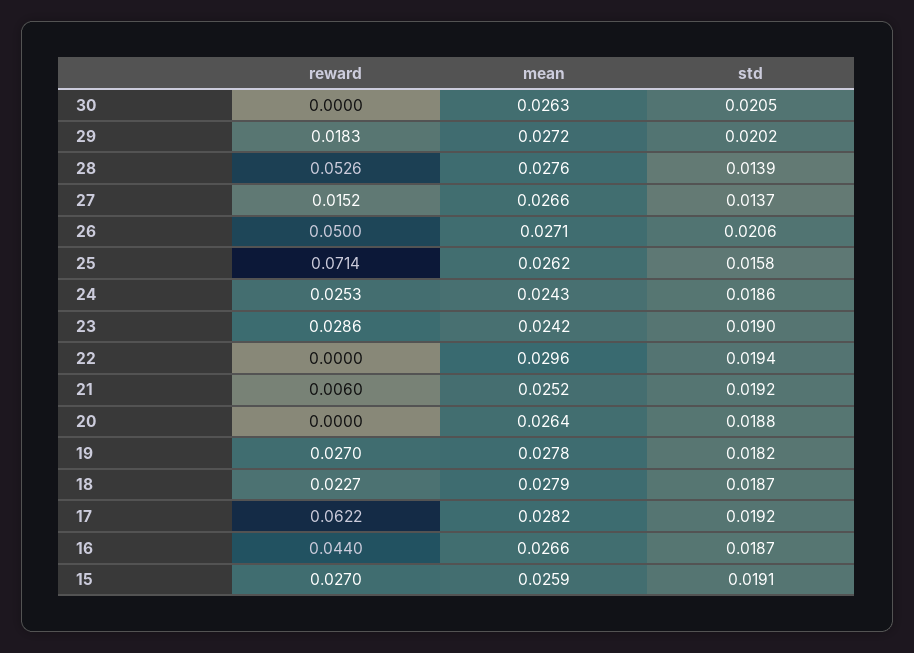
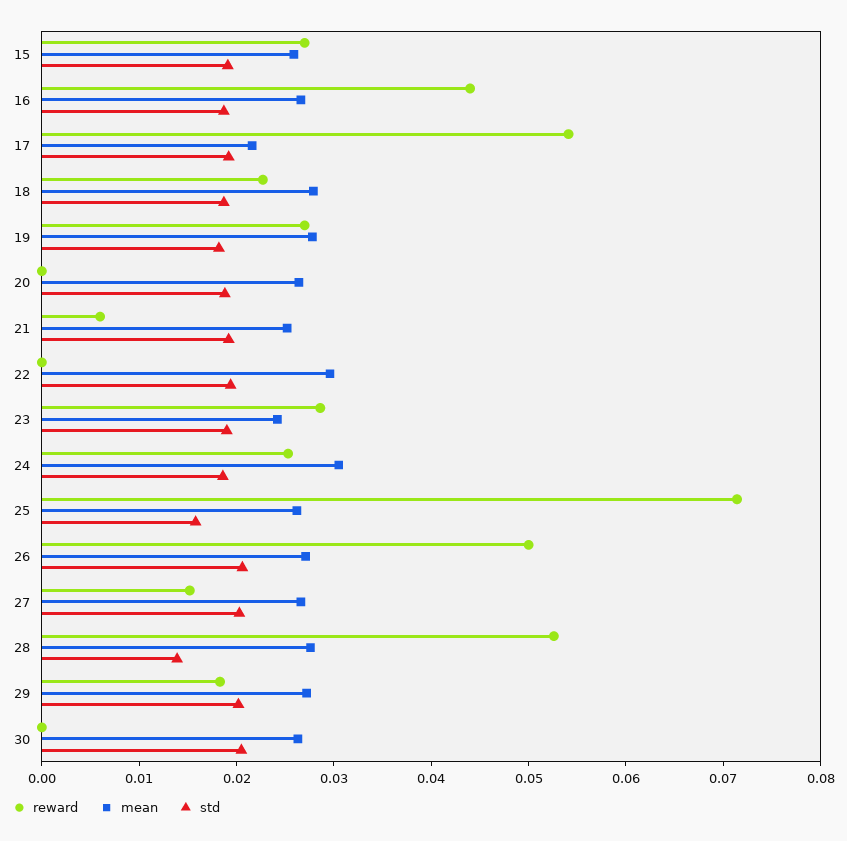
std, 27: 0.0137 -> 0.02
mean, 24: 0.0243 -> 0.03
reward, 17: 0.0622 -> 0.054
mean, 17: 0.0282 -> 0.022

